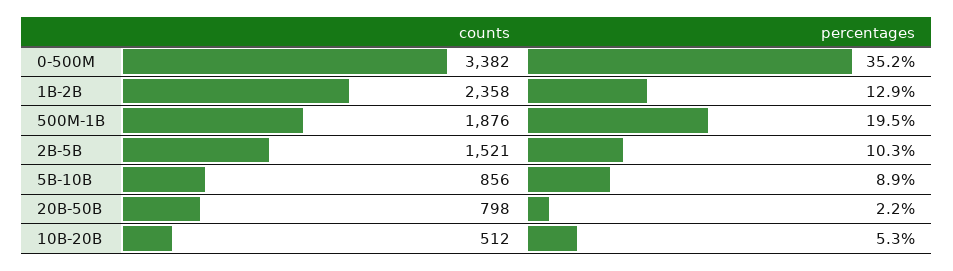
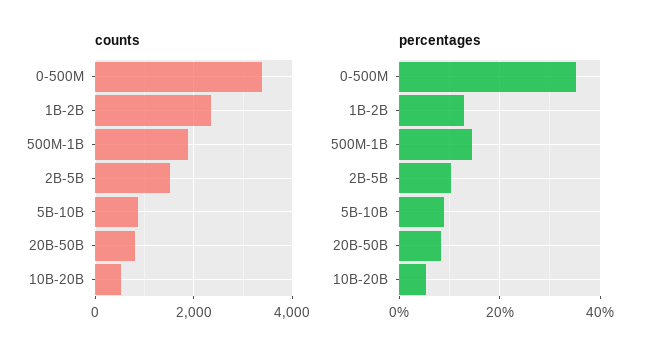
percentages, 500M-1B: 19.5 -> 14
percentages, 20B-50B: 2.2 -> 8

